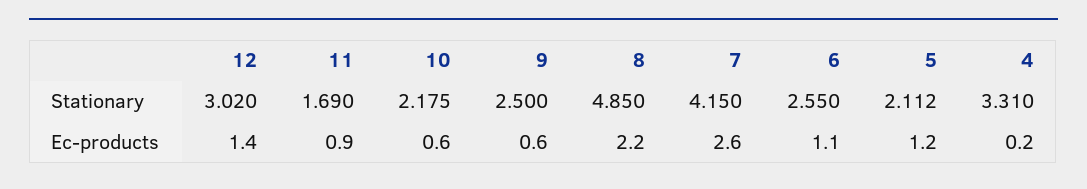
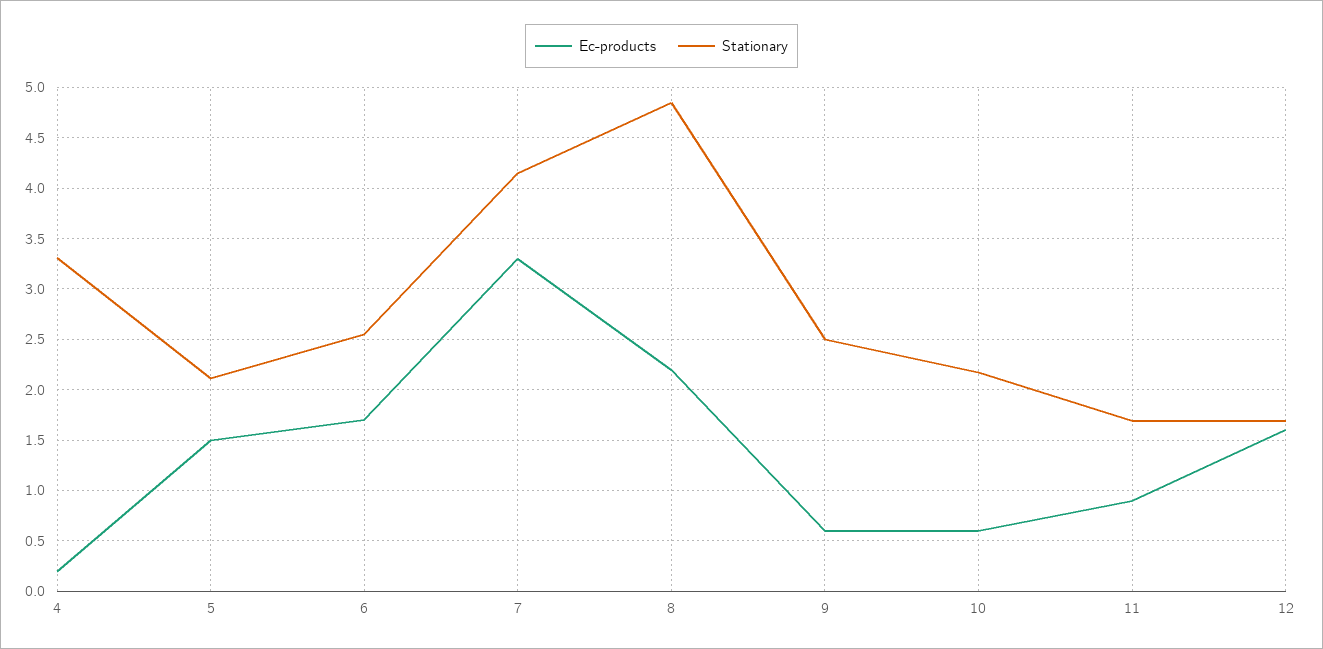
Stationary, 12: 3.02 -> 1.7
Ec-products, 12: 1.4 -> 1.6
Ec-products, 7: 2.6 -> 3.3
Ec-products, 6: 1.1 -> 1.7
Ec-products, 5: 1.2 -> 1.5

